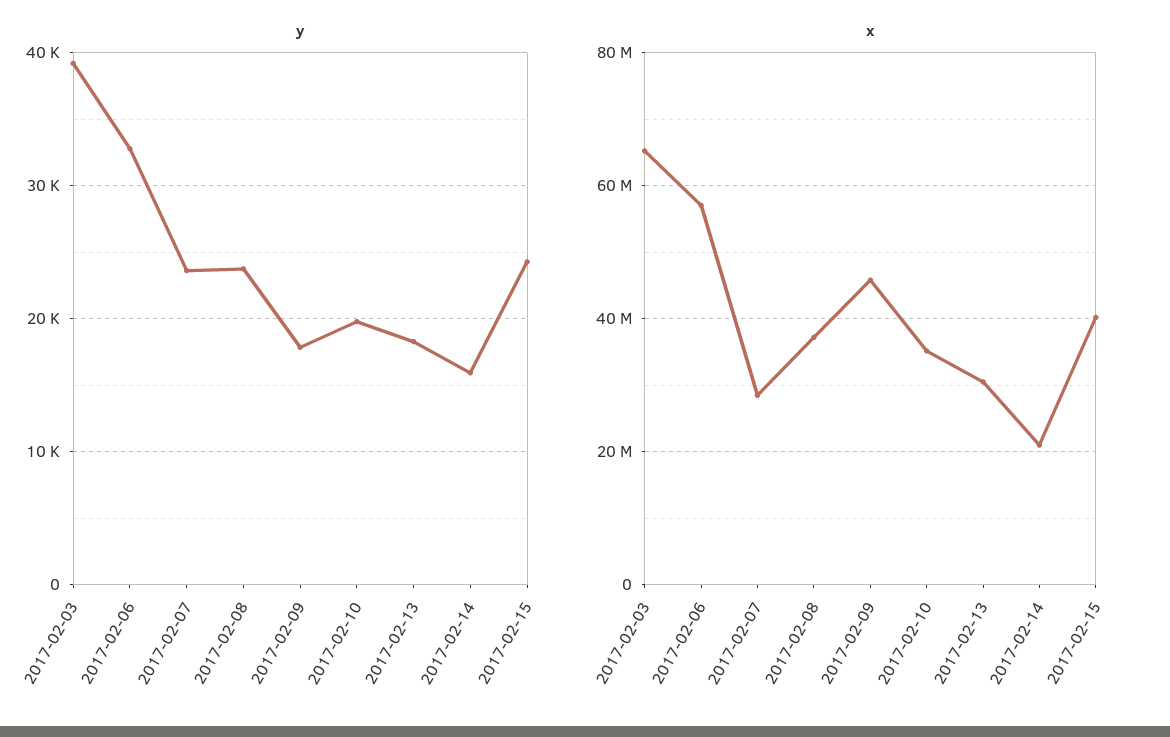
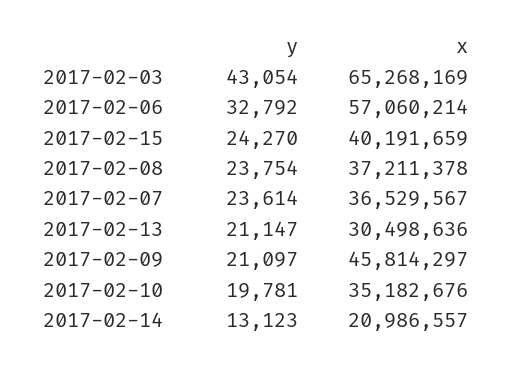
y, 2017-02-03: 39000 -> 43054
y, 2017-02-09: 18000 -> 21097
y, 2017-02-13: 18000 -> 21147
y, 2017-02-14: 16000 -> 13123
x, 2017-02-07: 28000000 -> 36529567

